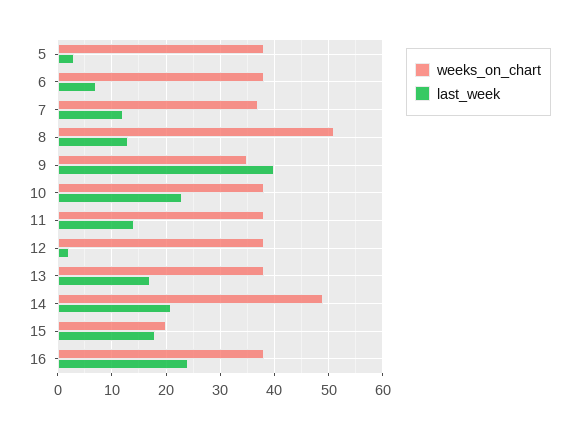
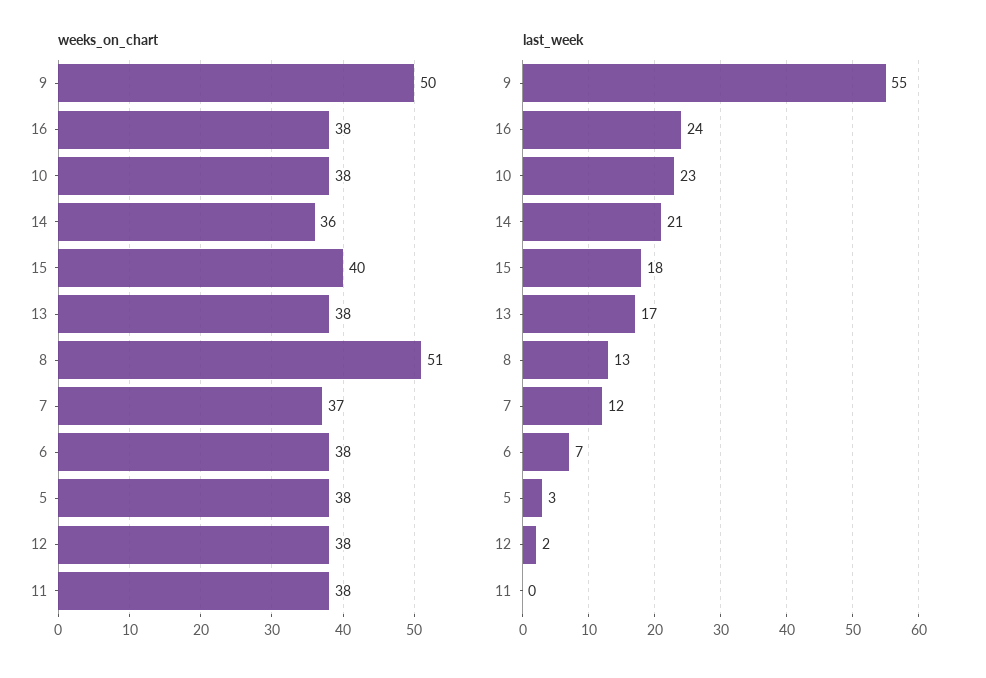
weeks_on_chart, 9: 35 -> 50
last_week, 9: 40 -> 55
last_week, 11: 15 -> 0
weeks_on_chart, 14: 50 -> 36
weeks_on_chart, 15: 20 -> 40

